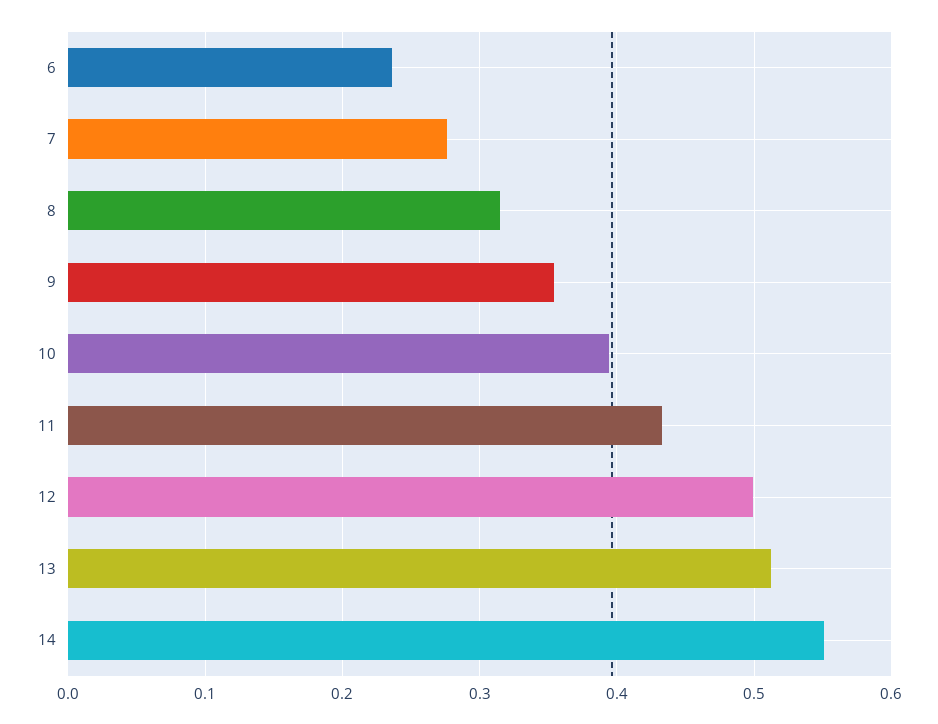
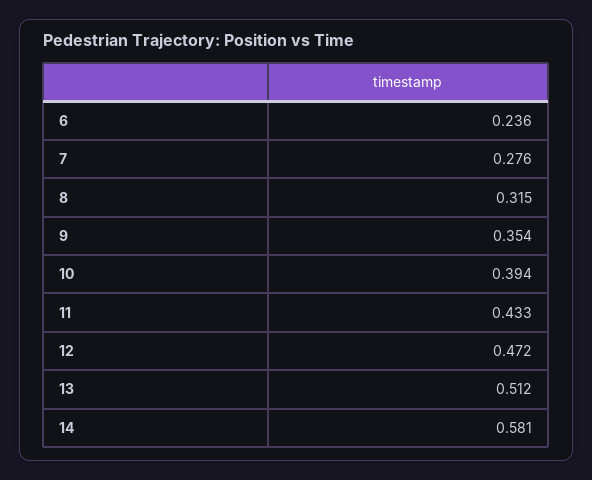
12: 0.5 -> 0.472
14: 0.55 -> 0.581

